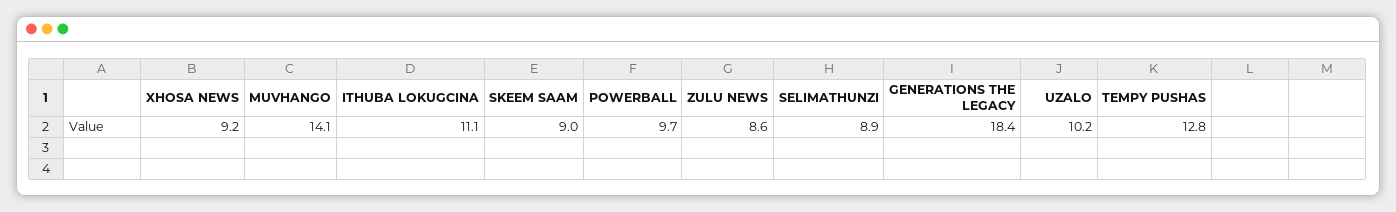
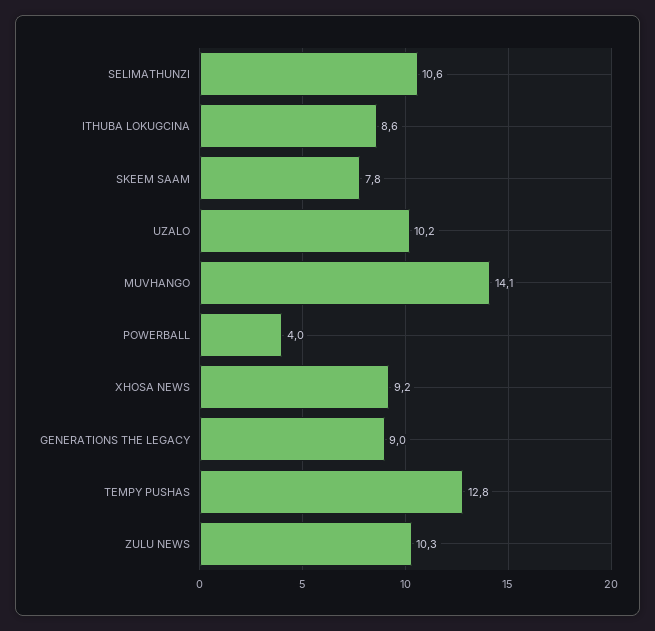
ITHUBA LOKUGCINA: 11.1 -> 8.6
SKEEM SAAM: 9 -> 7.8
POWERBALL: 9.7 -> 4
ZULU NEWS: 8.6 -> 10.3
SELIMATHUNZI: 8.9 -> 10.6
GENERATIONS THE LEGACY: 18.4 -> 9

